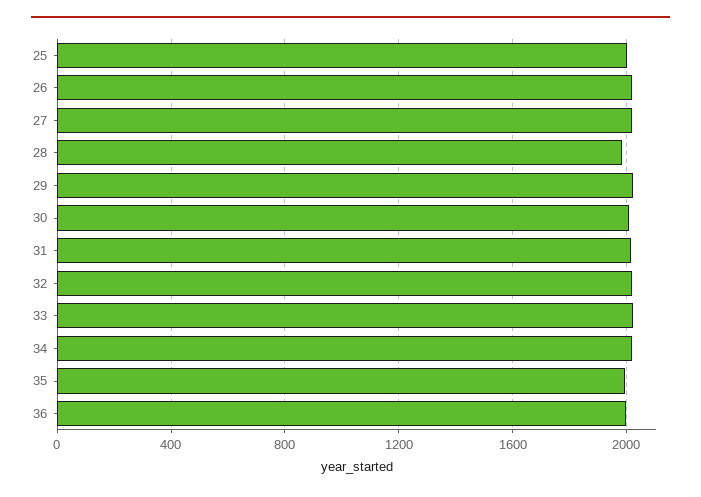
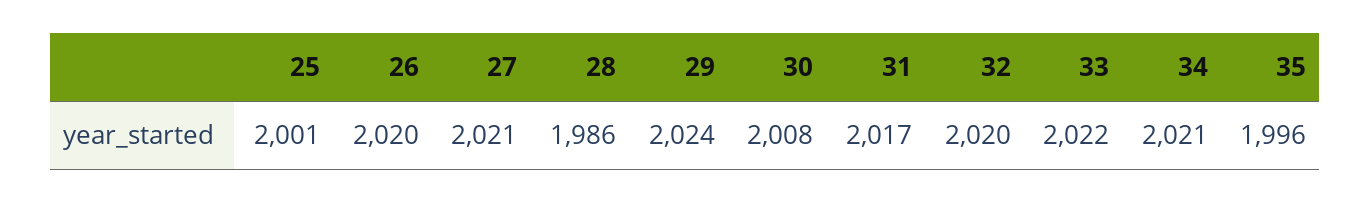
36: 2000 -> none

